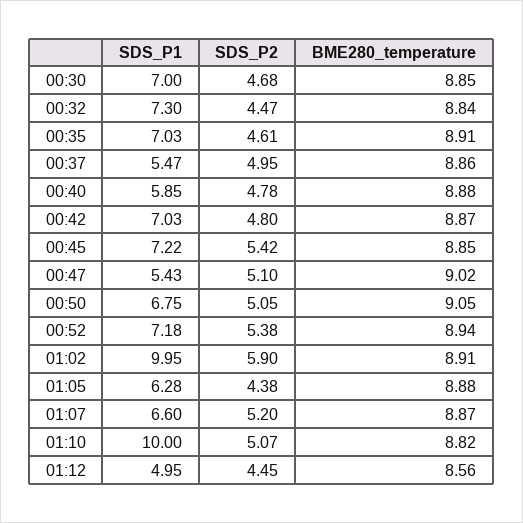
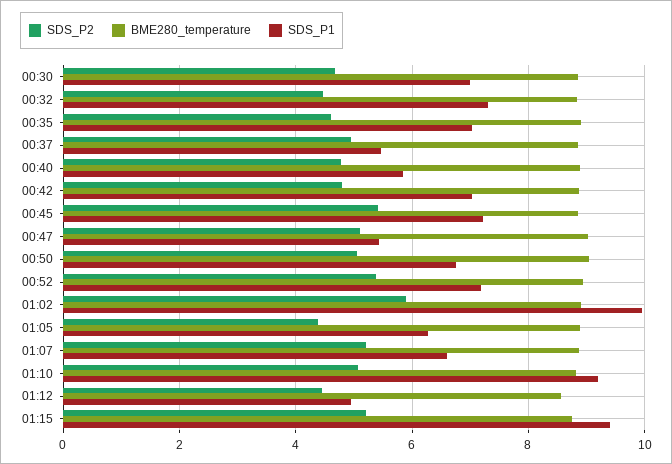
SDS_P1, 01:10: 10 -> 9.2
SDS_P2, 01:15: none -> 5.2
BME280_temperature, 01:15: none -> 8.8
SDS_P1, 01:15: none -> 9.4

